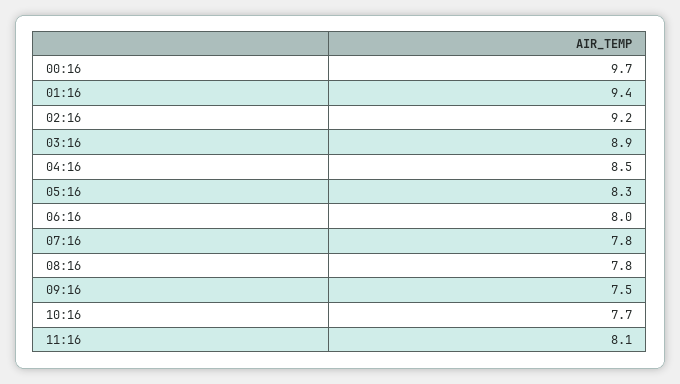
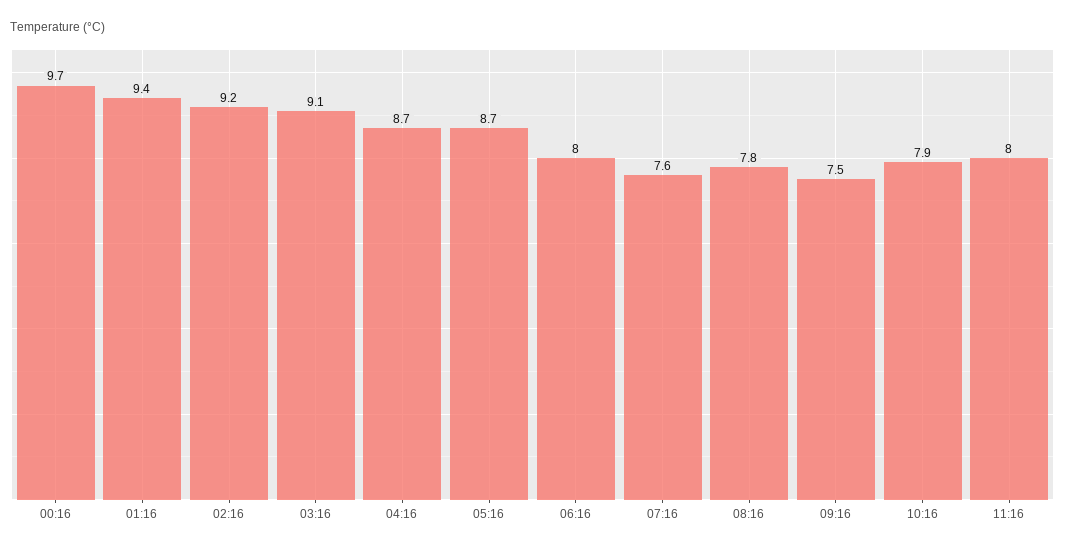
03:16: 8.9 -> 9.1
04:16: 8.5 -> 8.7
05:16: 8.3 -> 8.7
07:16: 7.8 -> 7.6
10:16: 7.7 -> 7.9
11:16: 8.1 -> 8

